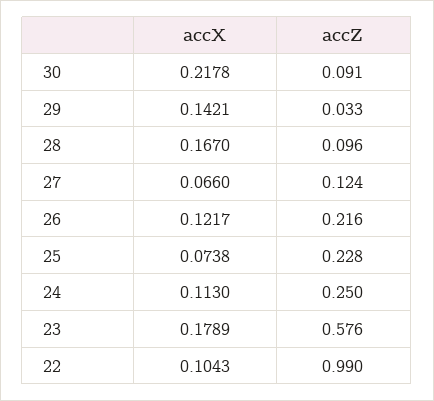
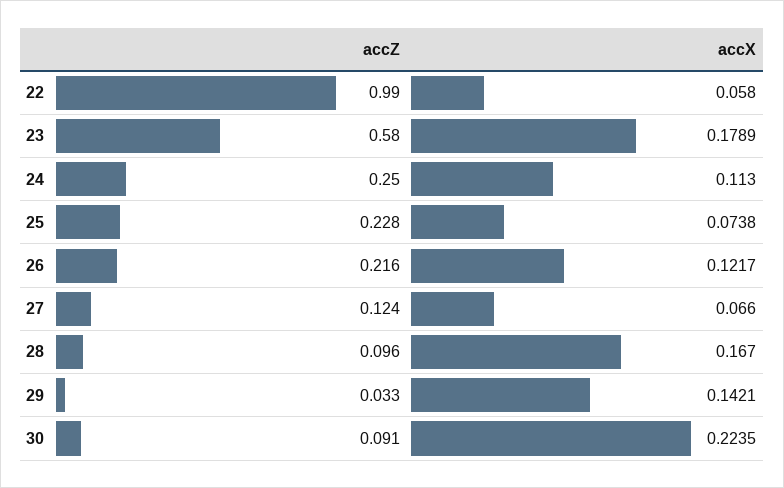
accX, 30: 0.2178 -> 0.2235
accZ, 23: 0.576 -> 0.58
accX, 22: 0.1043 -> 0.058

